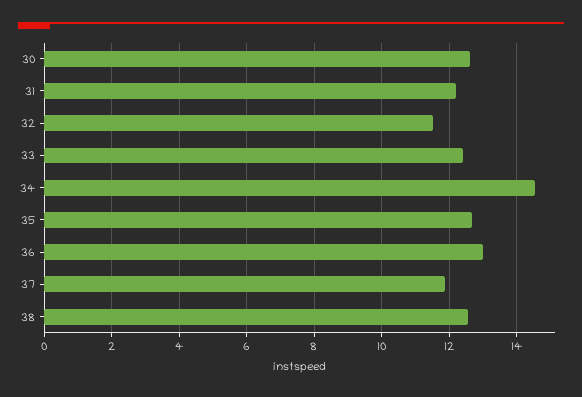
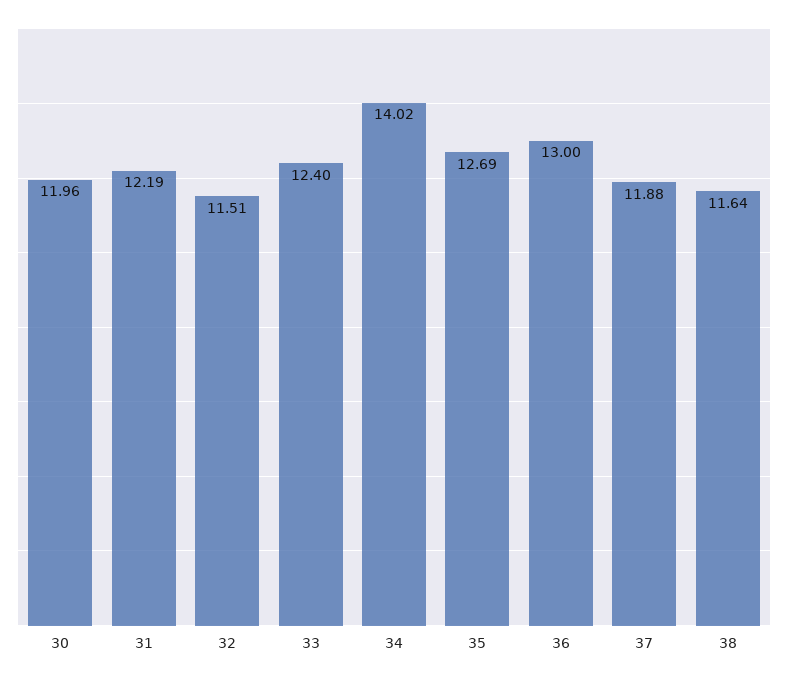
30: 12.6 -> 11.96
34: 14.6 -> 14.02
38: 12.6 -> 11.64

